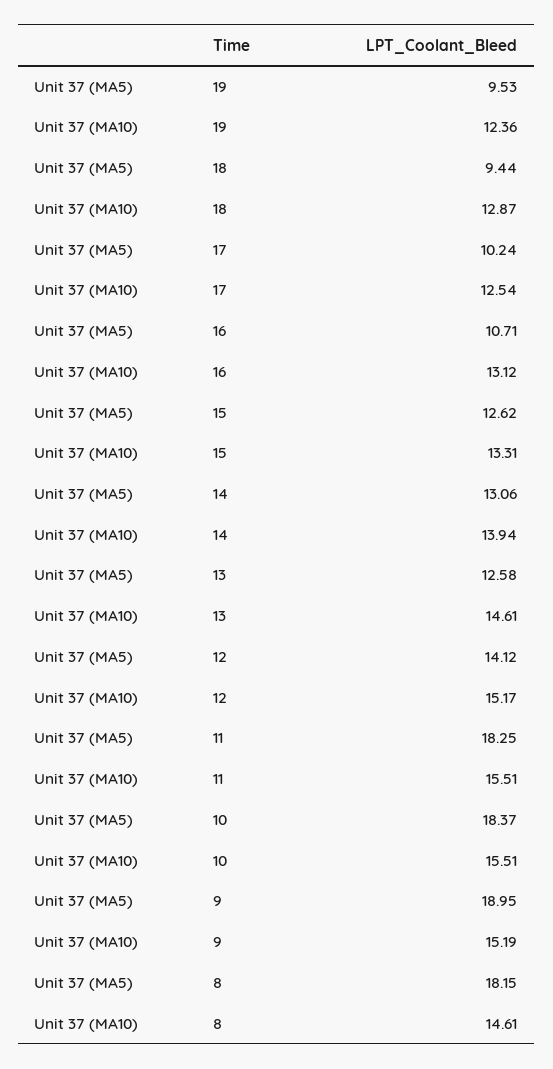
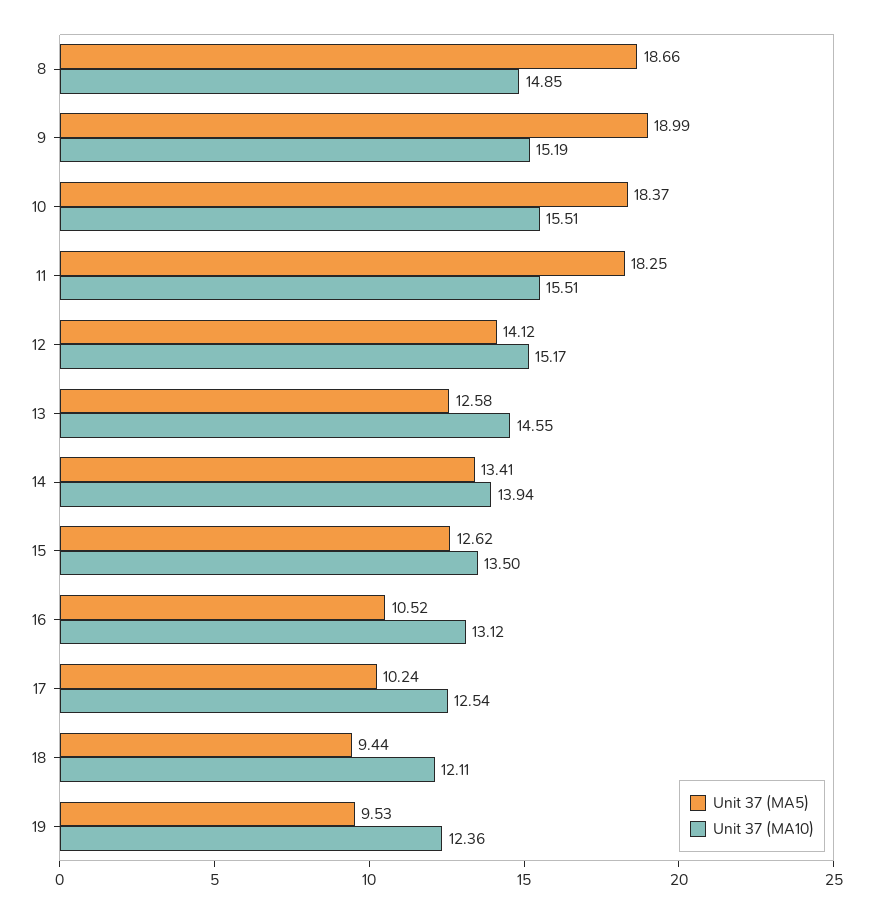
Unit 37 (MA10), 18: 12.87 -> 12.11
Unit 37 (MA5), 16: 10.71 -> 10.52
Unit 37 (MA10), 15: 13.31 -> 13.5
Unit 37 (MA5), 14: 13.06 -> 13.41
Unit 37 (MA10), 13: 14.61 -> 14.55
Unit 37 (MA5), 9: 18.95 -> 18.99
Unit 37 (MA5), 8: 18.15 -> 18.66
Unit 37 (MA10), 8: 14.61 -> 14.85

